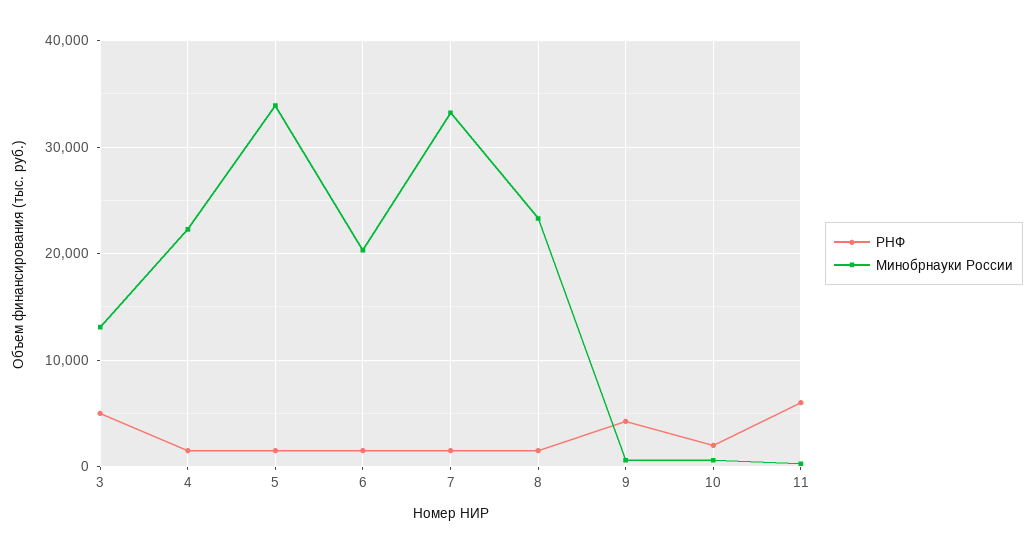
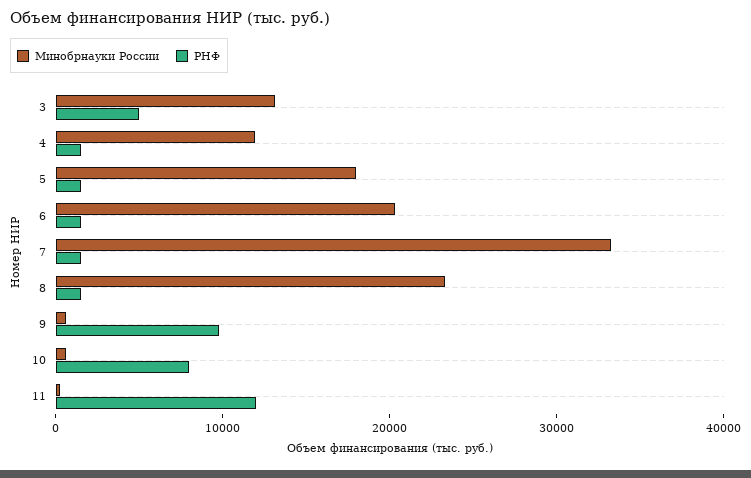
Минобрнауки России, 4: 22000 -> 12000
Минобрнауки России, 5: 34000 -> 18000
РНФ, 9: 4000 -> 10000
РНФ, 10: 2000 -> 8000
РНФ, 11: 6000 -> 12000

